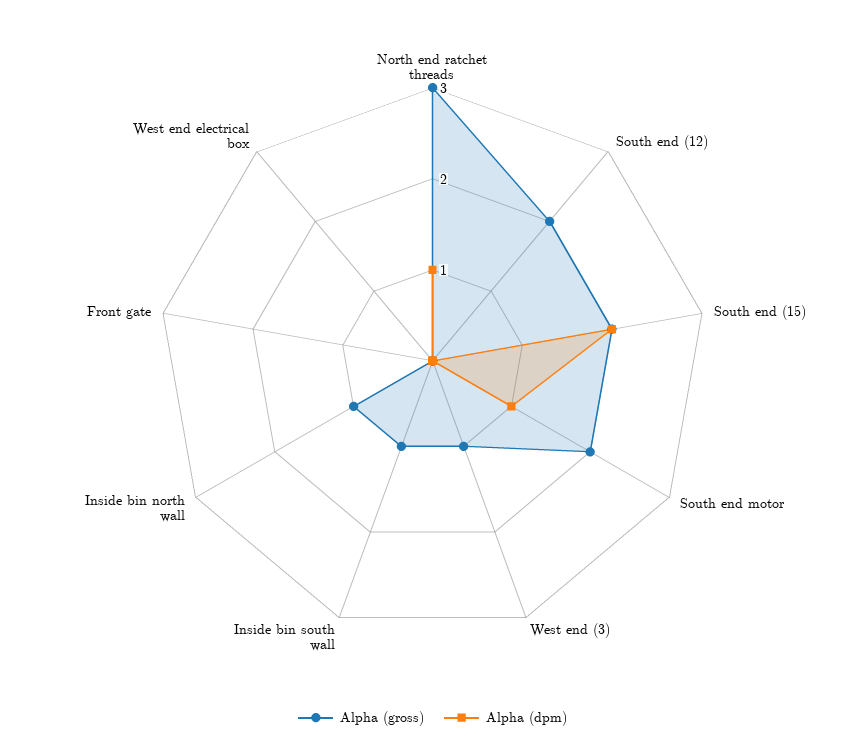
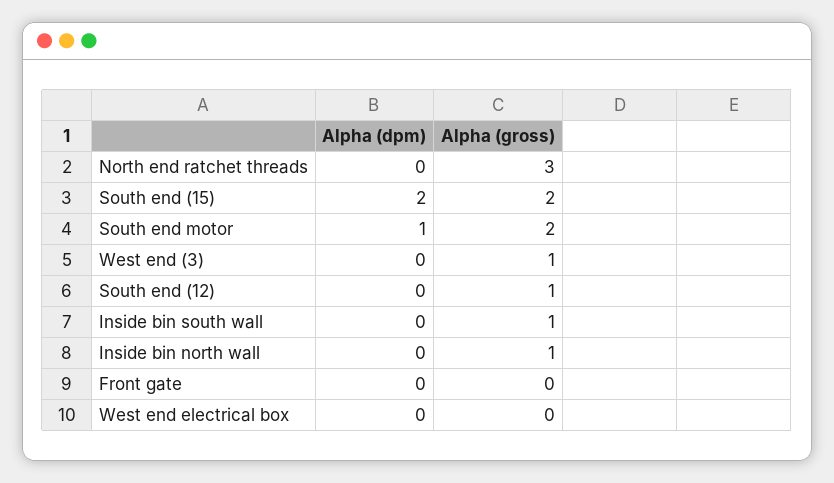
Alpha (dpm), North end ratchet threads: 1 -> 0
Alpha (gross), South end (12): 2 -> 1

